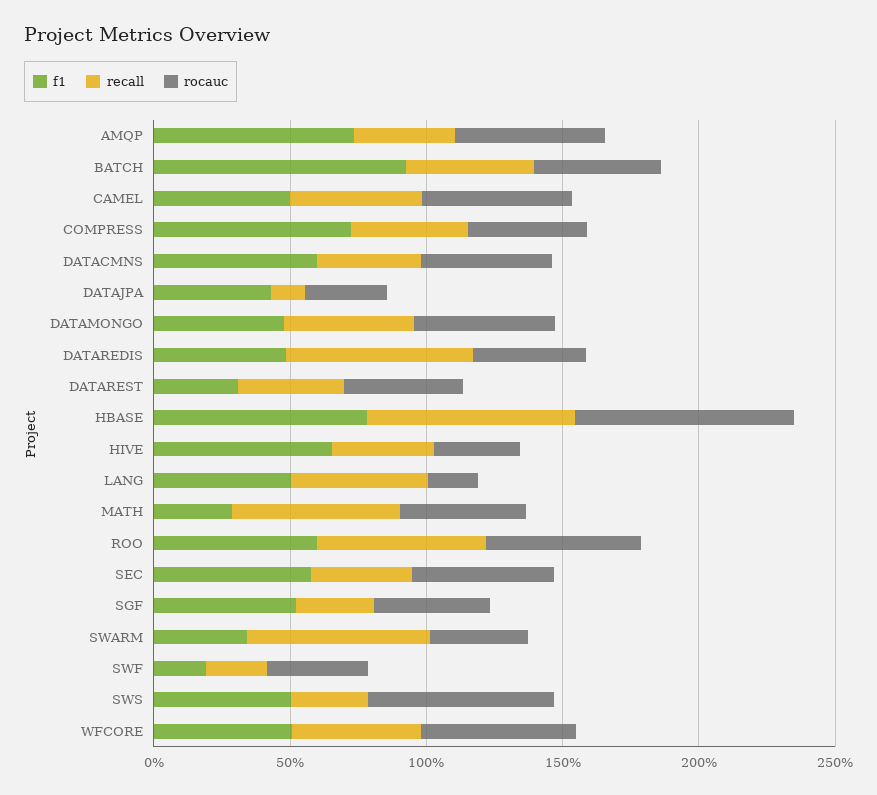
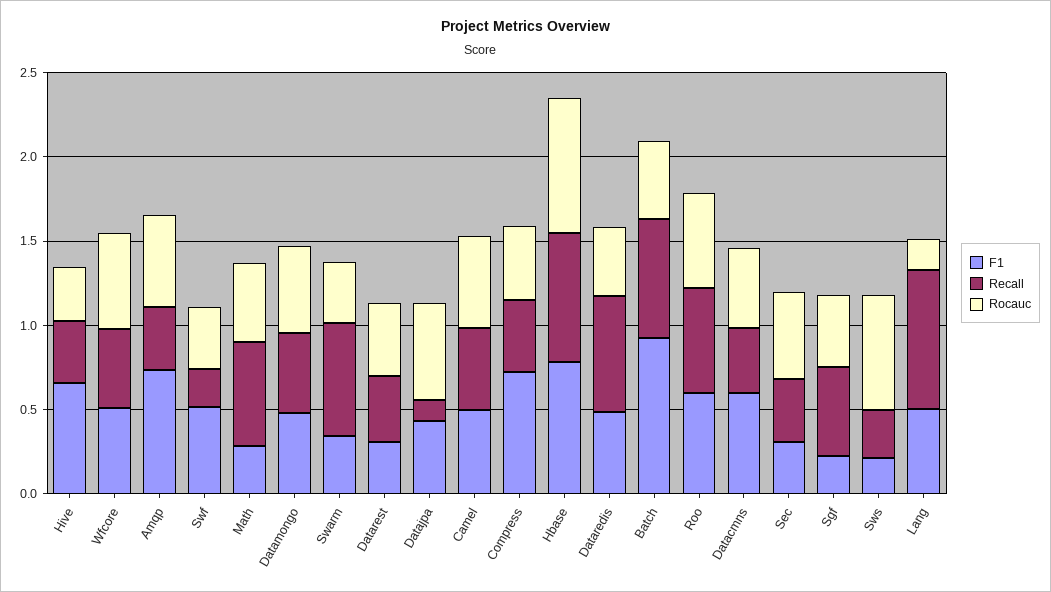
recall, BATCH: 0.5 -> 0.7
rocauc, DATAJPA: 0.3 -> 0.6
recall, LANG: 0.5 -> 0.8
f1, SEC: 0.6 -> 0.3
f1, SGF: 0.5 -> 0.2
recall, SGF: 0.3 -> 0.5
f1, SWF: 0.2 -> 0.5
f1, SWS: 0.5 -> 0.2

